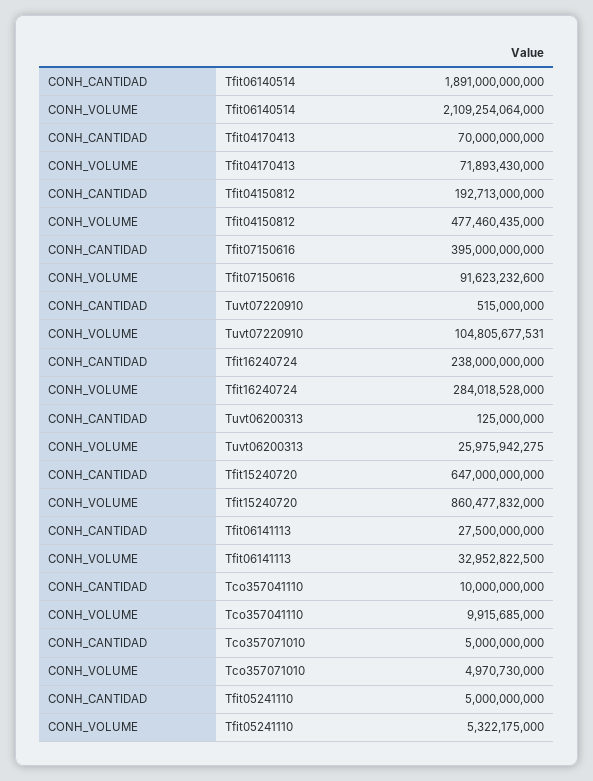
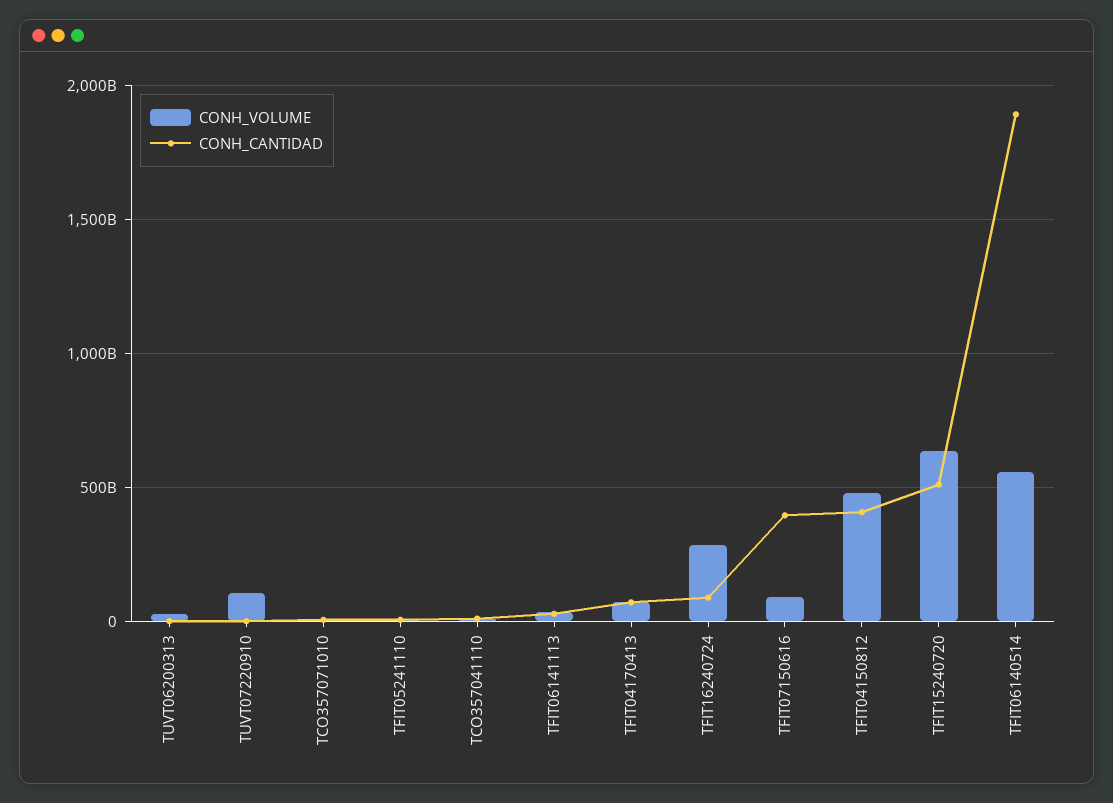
CONH_VOLUME, Tfit06140514: 2109254064000 -> 550000000000
CONH_CANTIDAD, Tfit04150812: 192713000000 -> 400000000000
CONH_CANTIDAD, Tfit16240724: 238000000000 -> 100000000000
CONH_CANTIDAD, Tfit15240720: 647000000000 -> 500000000000
CONH_VOLUME, Tfit15240720: 860477832000 -> 650000000000

